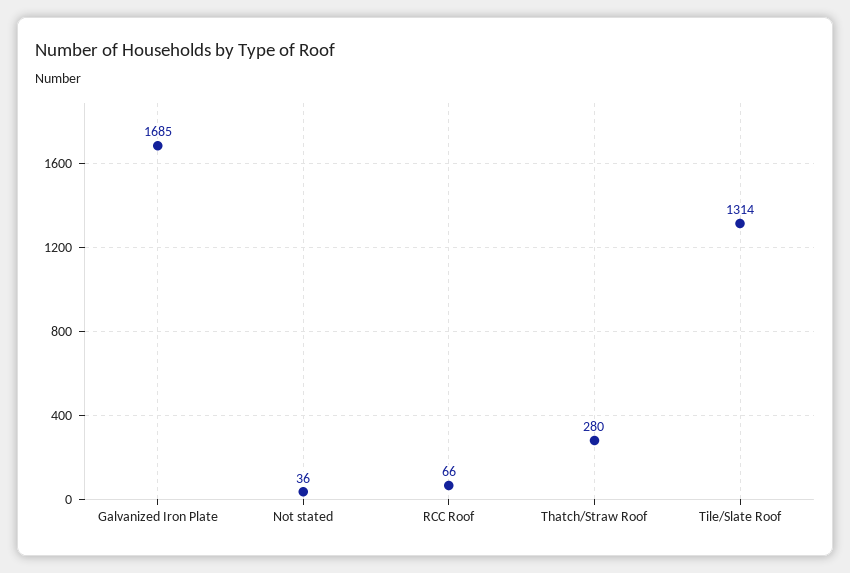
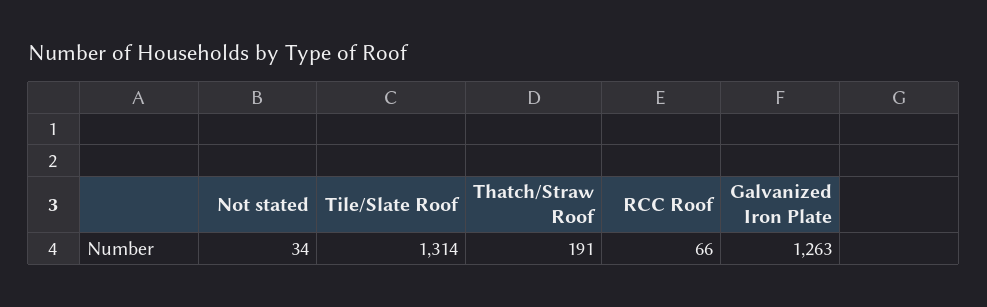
Galvanized Iron Plate: 1685 -> 1263
Not stated: 36 -> 34
Thatch/Straw Roof: 280 -> 191

